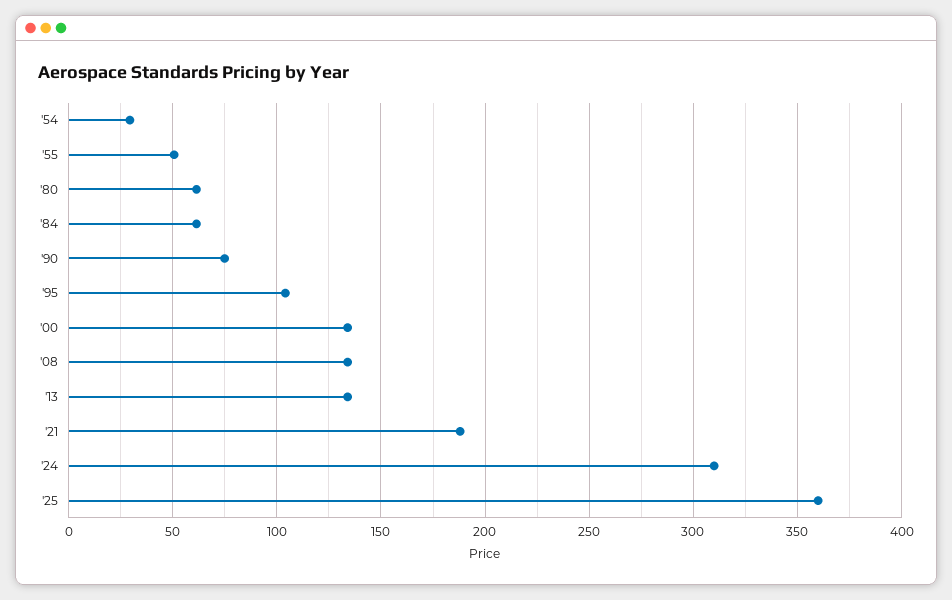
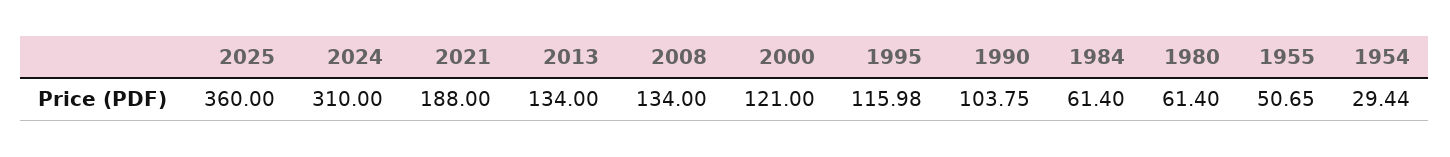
'90: 75 -> 103.75
'95: 105 -> 115.98
'00: 135 -> 121

